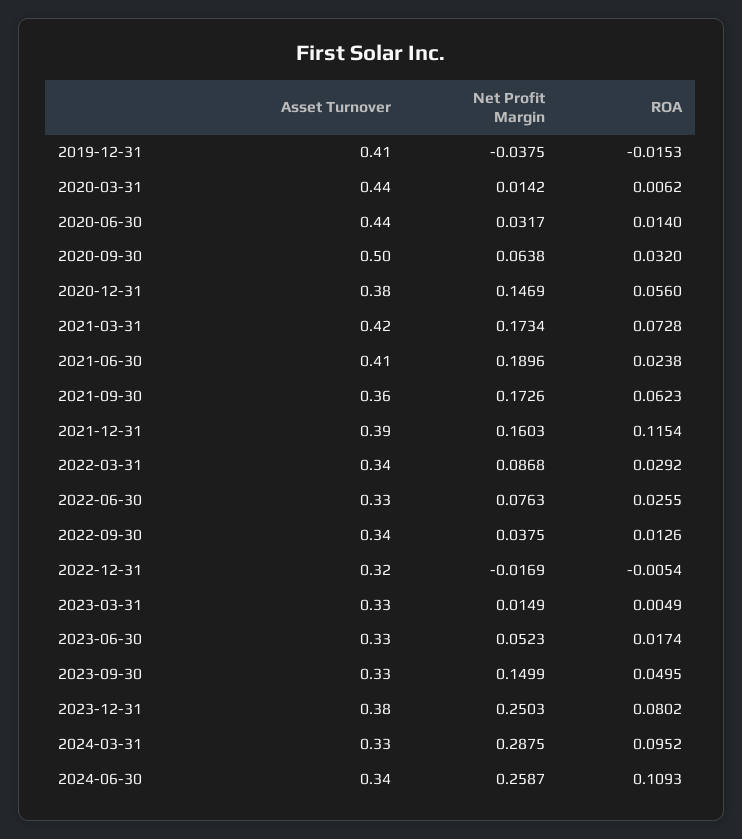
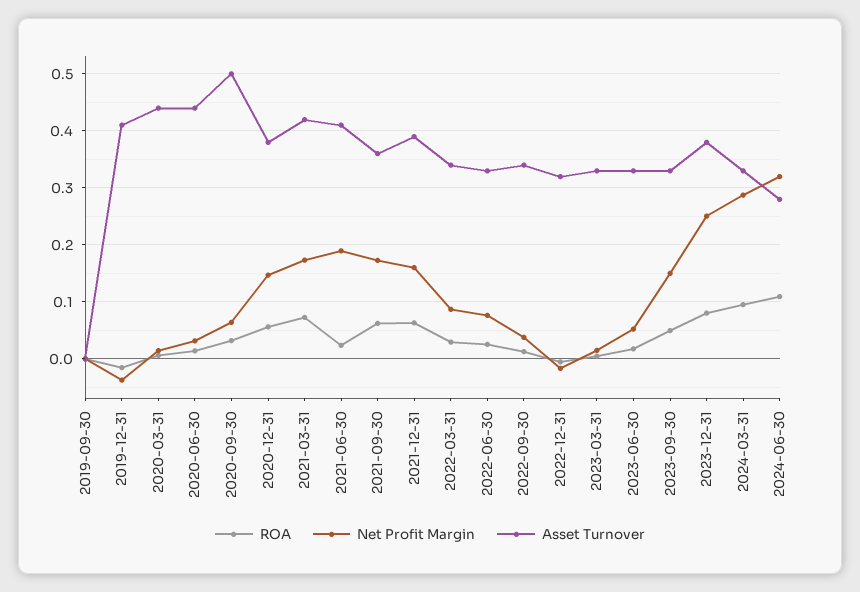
ROA, 2021-12-31: 0.1154 -> 0.06
Asset Turnover, 2024-06-30: 0.34 -> 0.28
Net Profit Margin, 2024-06-30: 0.2587 -> 0.32
ROA, 2019-09-30: none -> 0
Net Profit Margin, 2019-09-30: none -> 0
Asset Turnover, 2019-09-30: none -> 0

